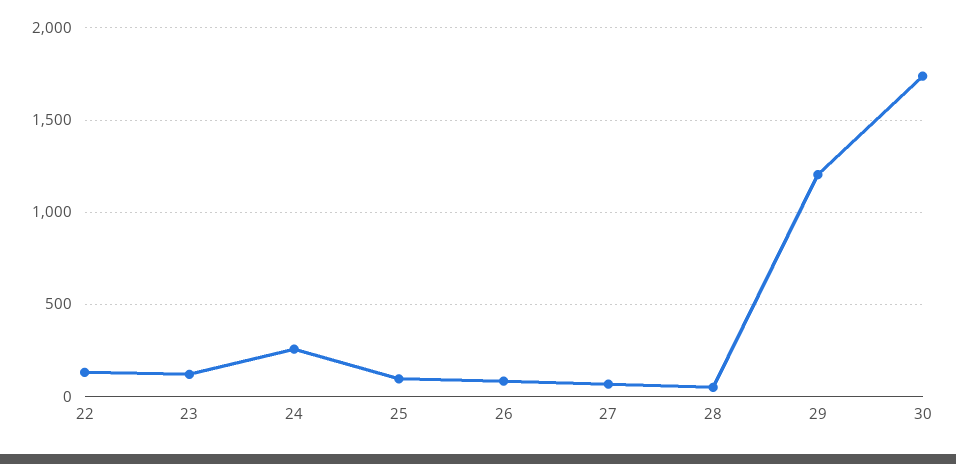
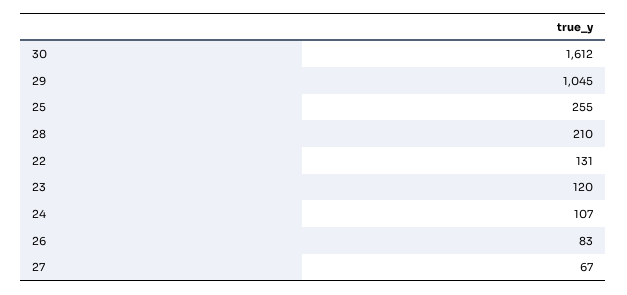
24: 250 -> 107
25: 100 -> 255
28: 50 -> 210
29: 1200 -> 1045
30: 1750 -> 1612

